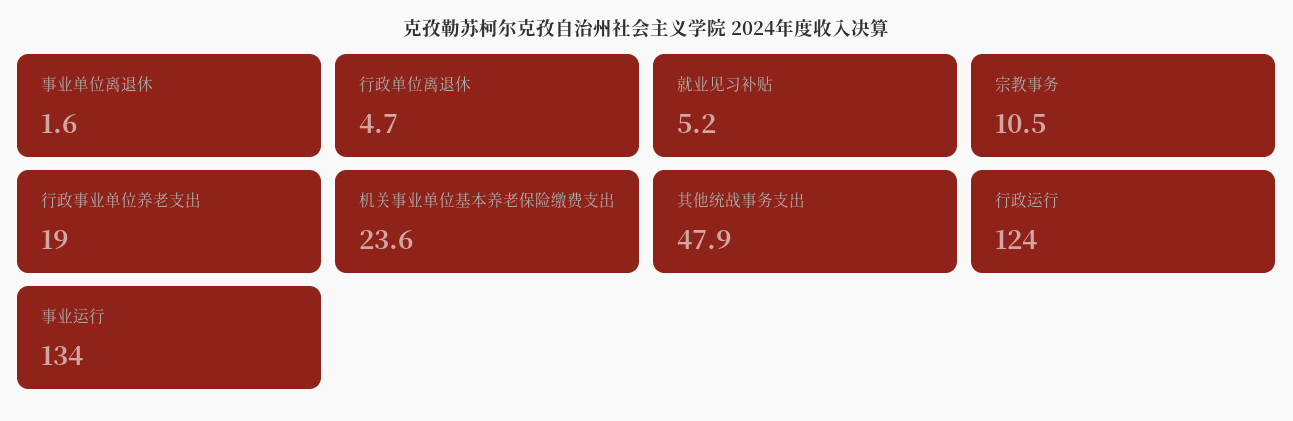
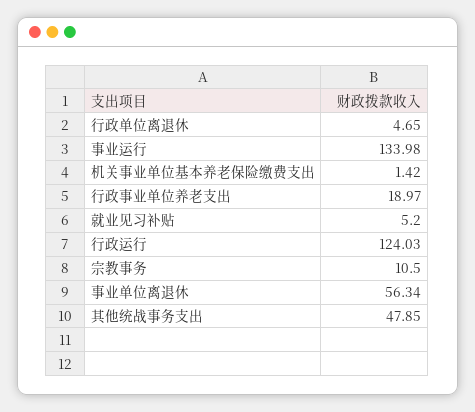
事业单位离退休: 1.6 -> 56.34
机关事业单位基本养老保险缴费支出: 23.6 -> 1.42

